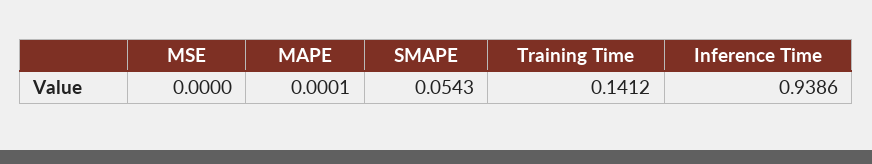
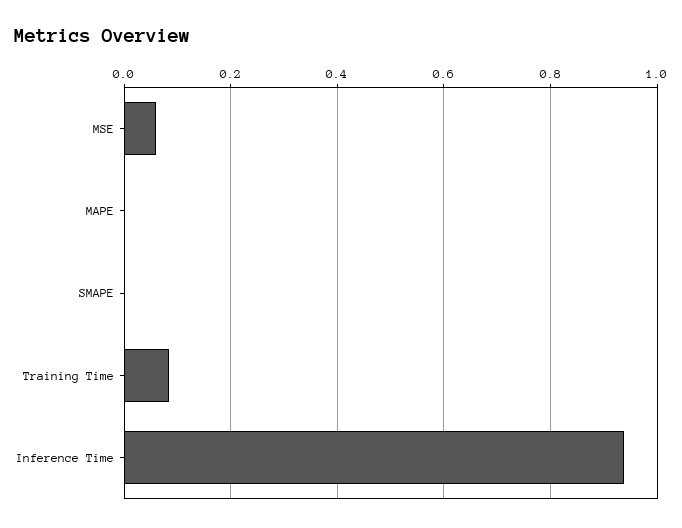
MSE: 0 -> 0.06
SMAPE: 0.0543 -> 0
Training Time: 0.1412 -> 0.08

